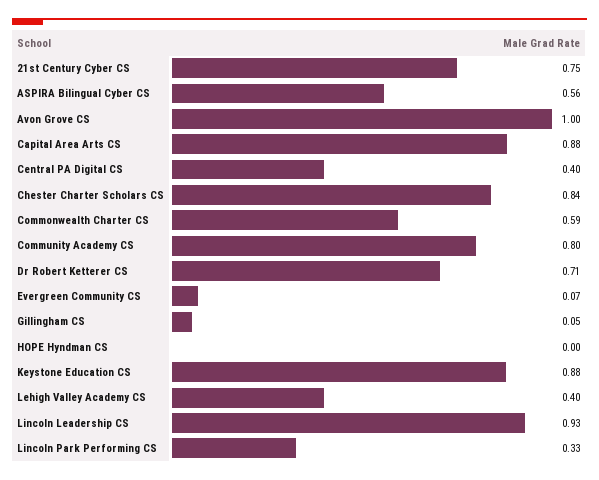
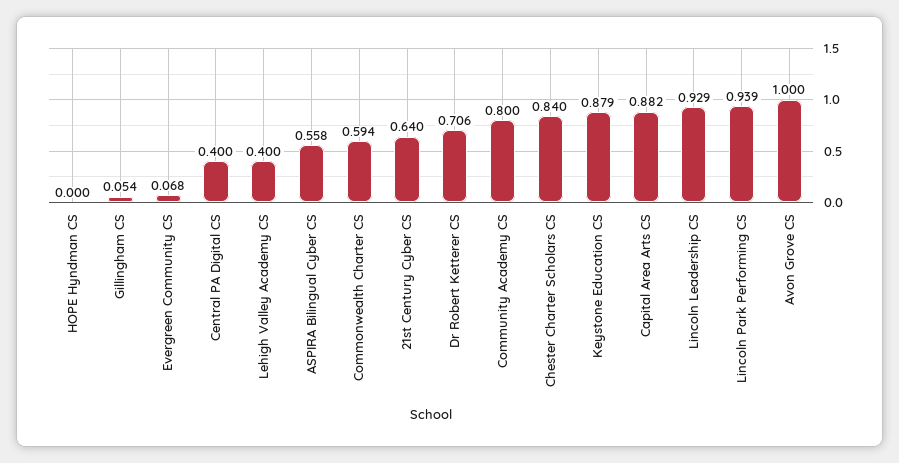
21st Century Cyber CS: 0.75 -> 0.64
Lincoln Park Performing CS: 0.33 -> 0.939

